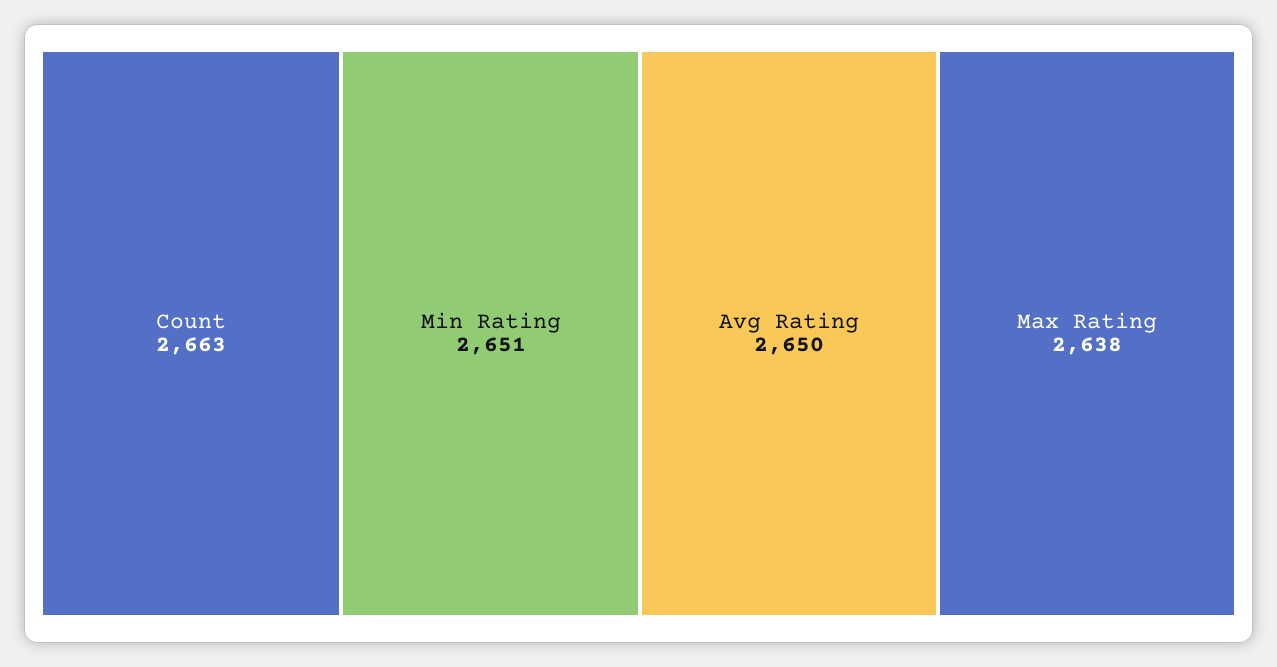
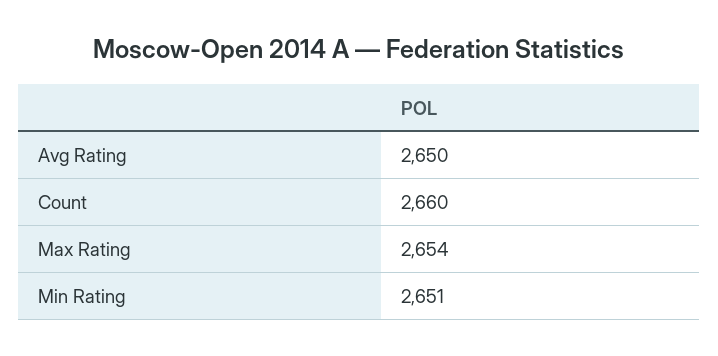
Count: 2663 -> 2660
Max Rating: 2638 -> 2654

